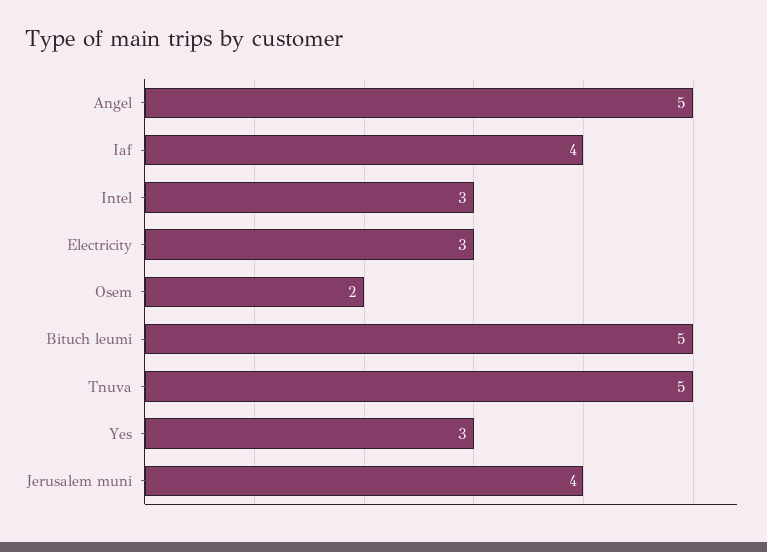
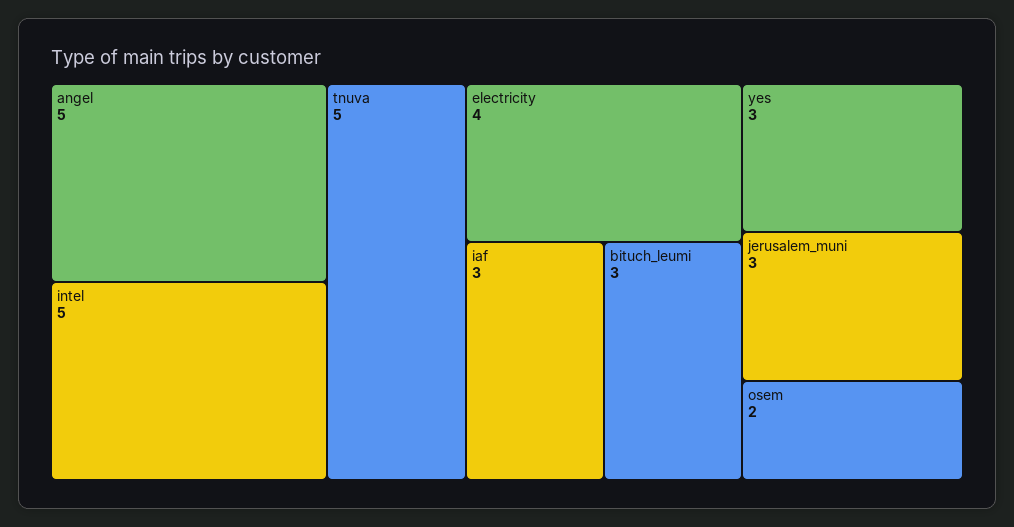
Iaf: 4 -> 3
Intel: 3 -> 5
Electricity: 3 -> 4
Bituch leumi: 5 -> 3
Jerusalem muni: 4 -> 3

